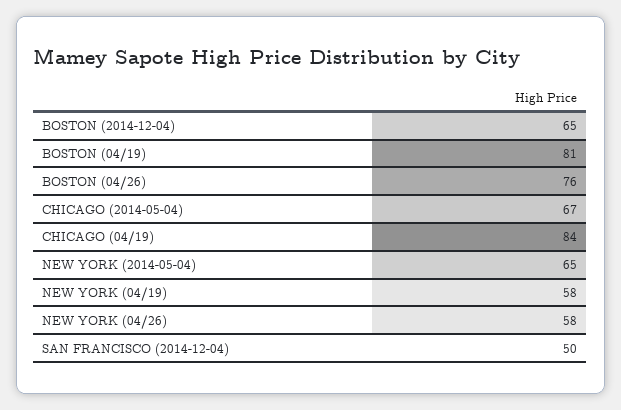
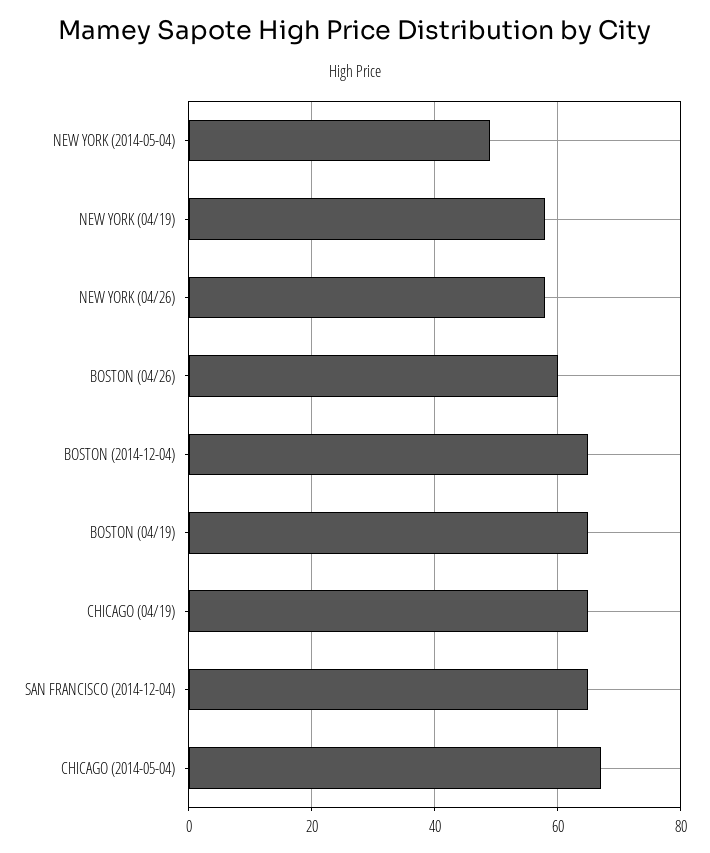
BOSTON (04/19): 81 -> 65
BOSTON (04/26): 76 -> 60
CHICAGO (04/19): 84 -> 65
NEW YORK (2014-05-04): 65 -> 50
SAN FRANCISCO (2014-12-04): 50 -> 65

